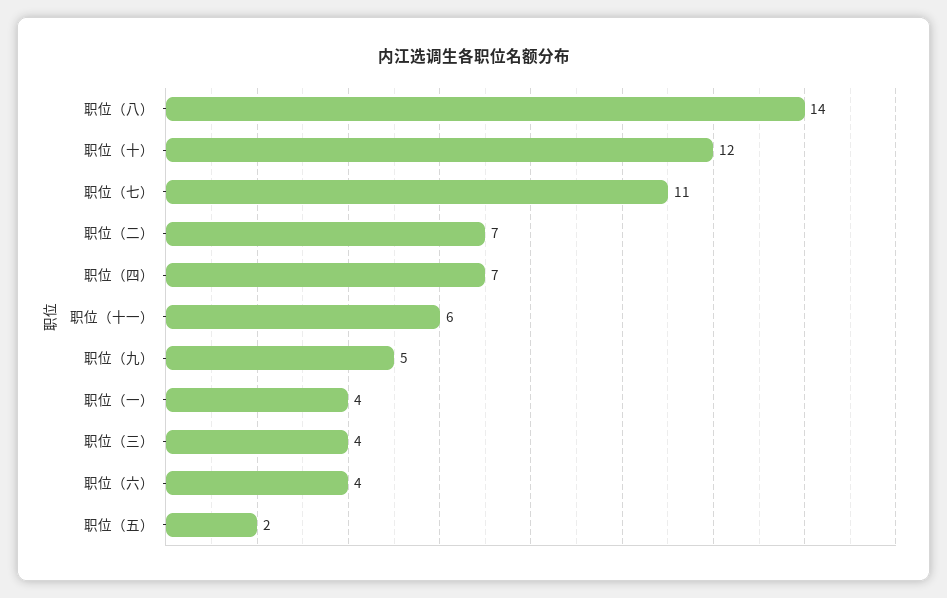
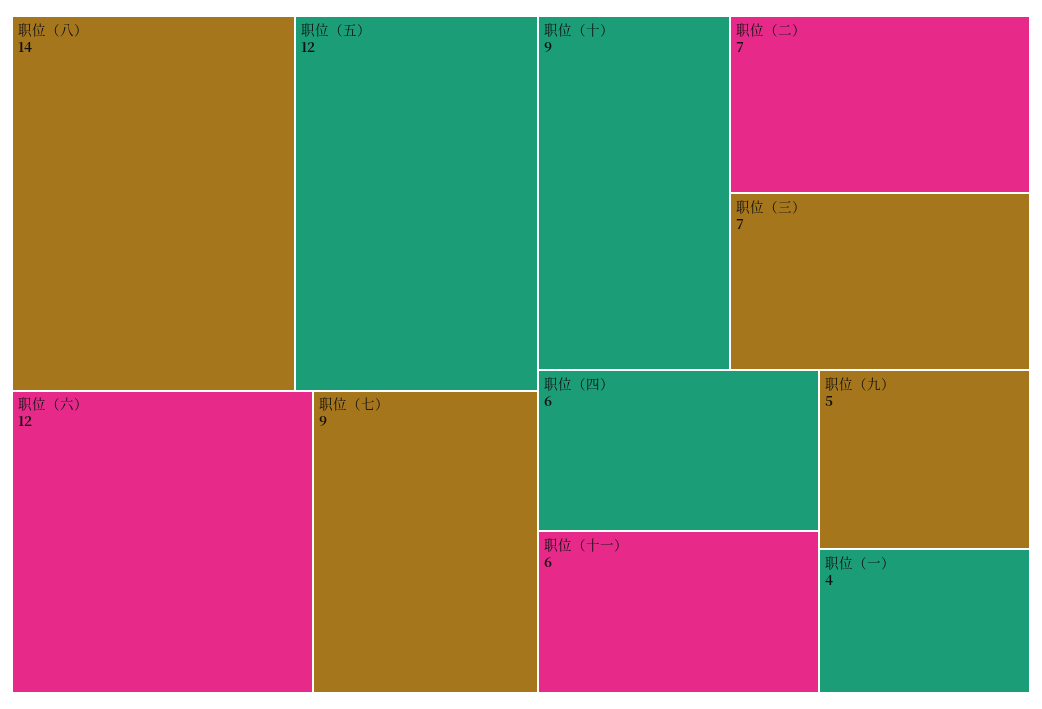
职位（十）: 12 -> 9
职位（七）: 11 -> 9
职位（四）: 7 -> 6
职位（三）: 4 -> 7
职位（六）: 4 -> 12
职位（五）: 2 -> 12

